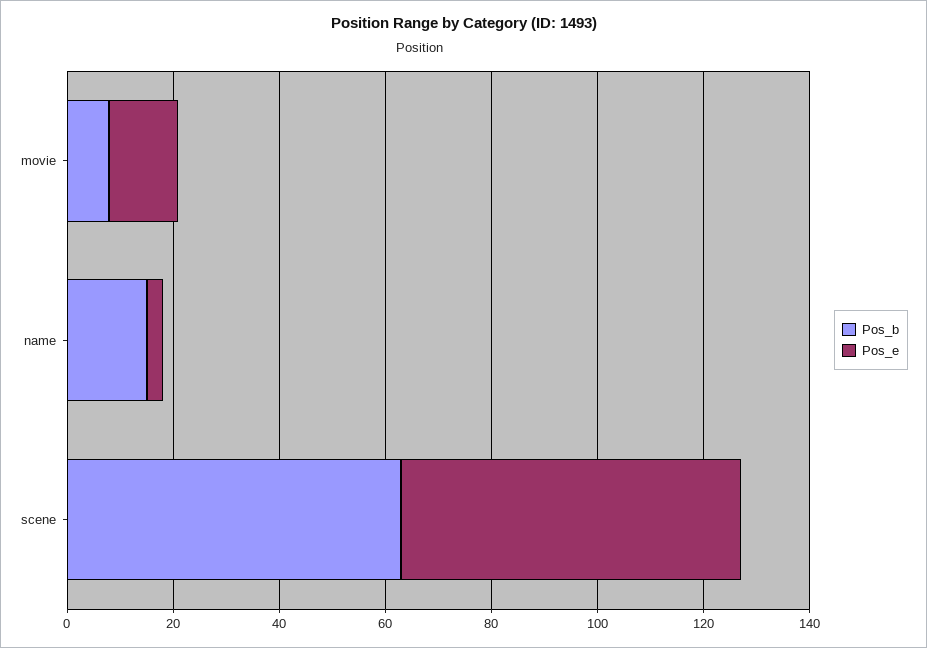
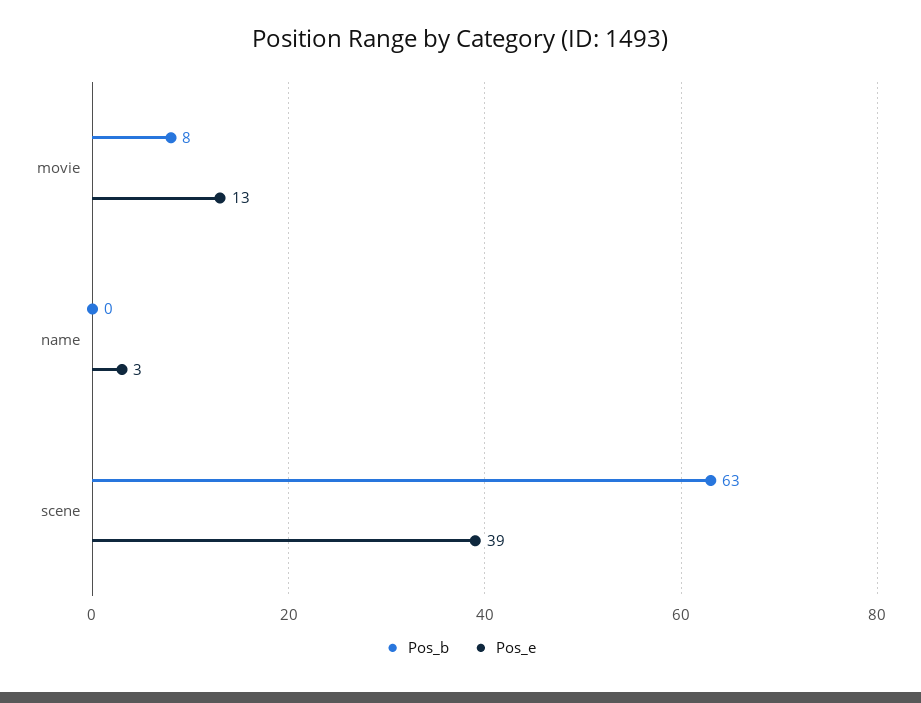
Pos_b, name: 15 -> 0
Pos_e, scene: 65 -> 39

